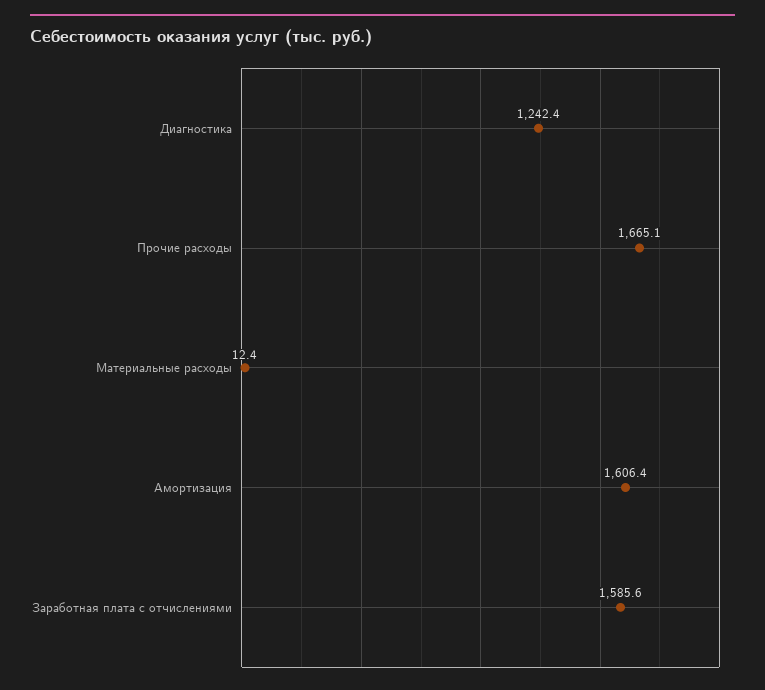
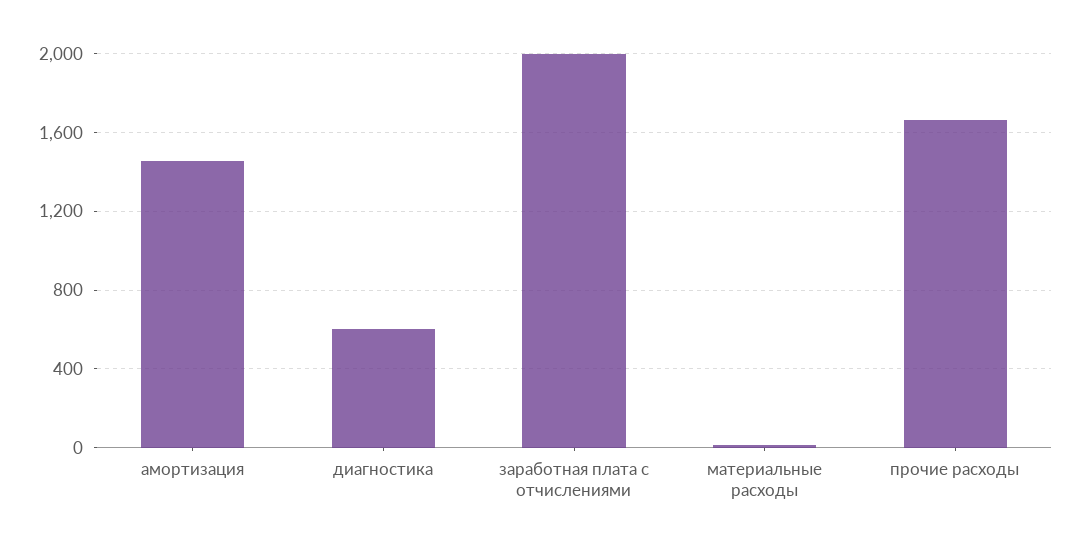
Диагностика: 1242.4 -> 600
Амортизация: 1606.4 -> 1450
Заработная плата с отчислениями: 1585.6 -> 2000

